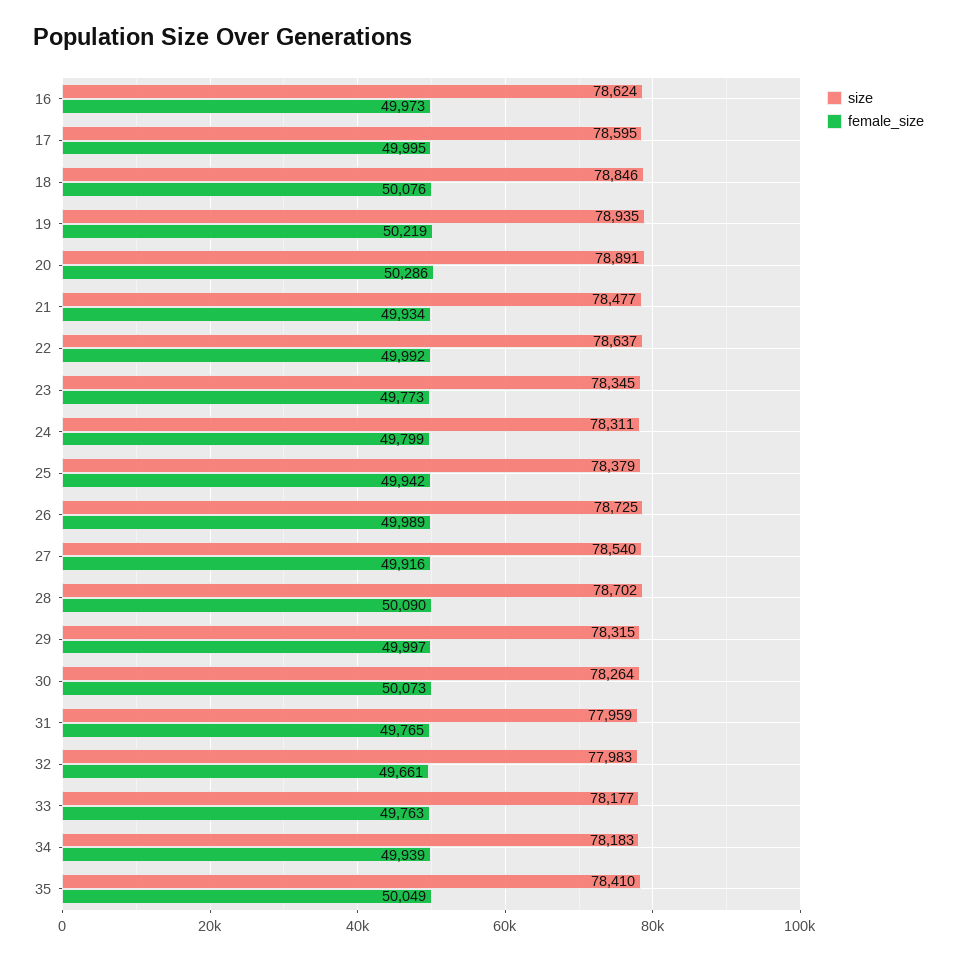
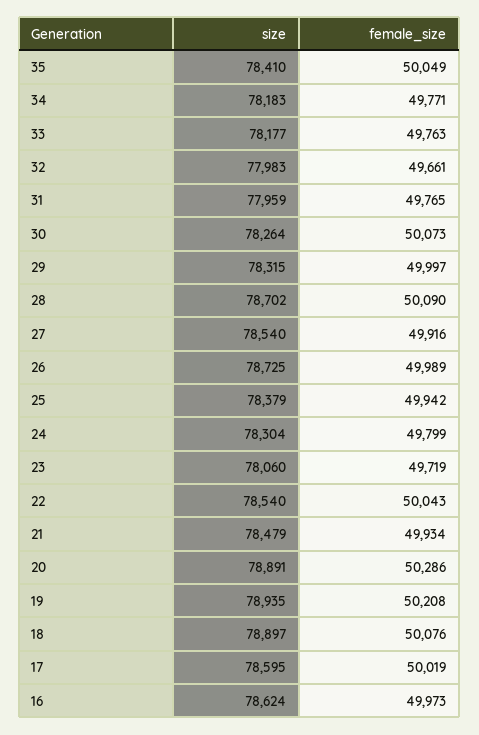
female_size, 17: 49995 -> 50019
size, 18: 78846 -> 78897
female_size, 19: 50219 -> 50208
size, 21: 78477 -> 78479
size, 22: 78637 -> 78540
female_size, 22: 49992 -> 50043
size, 23: 78345 -> 78060
female_size, 23: 49773 -> 49719
size, 24: 78311 -> 78304
female_size, 34: 49939 -> 49771

